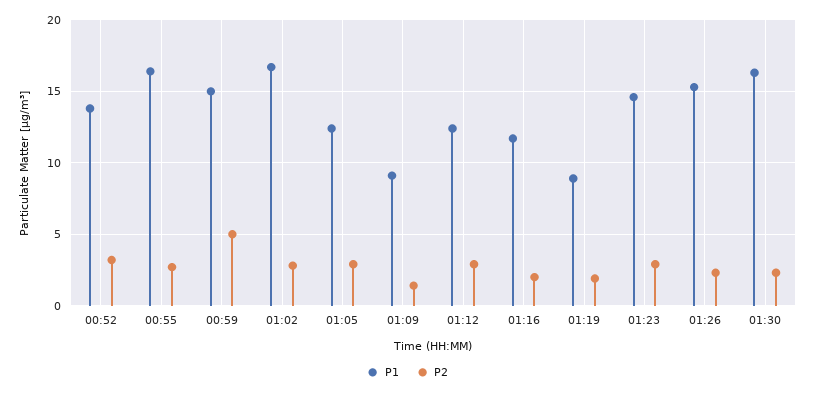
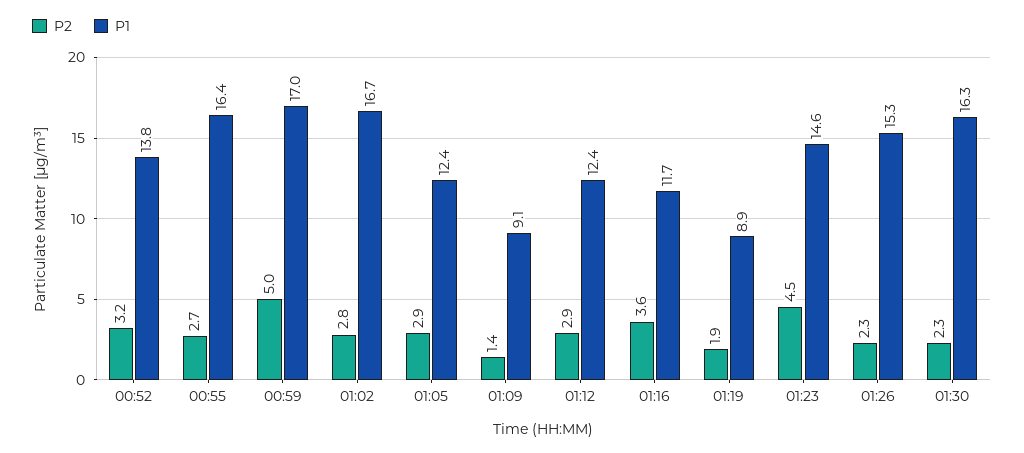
P1, 00:59: 15 -> 17
P2, 01:16: 2 -> 3.6
P2, 01:23: 3 -> 4.5

